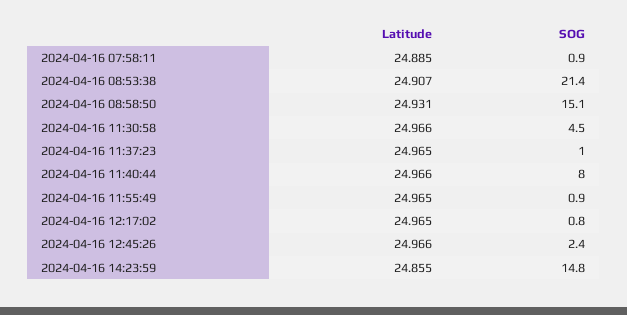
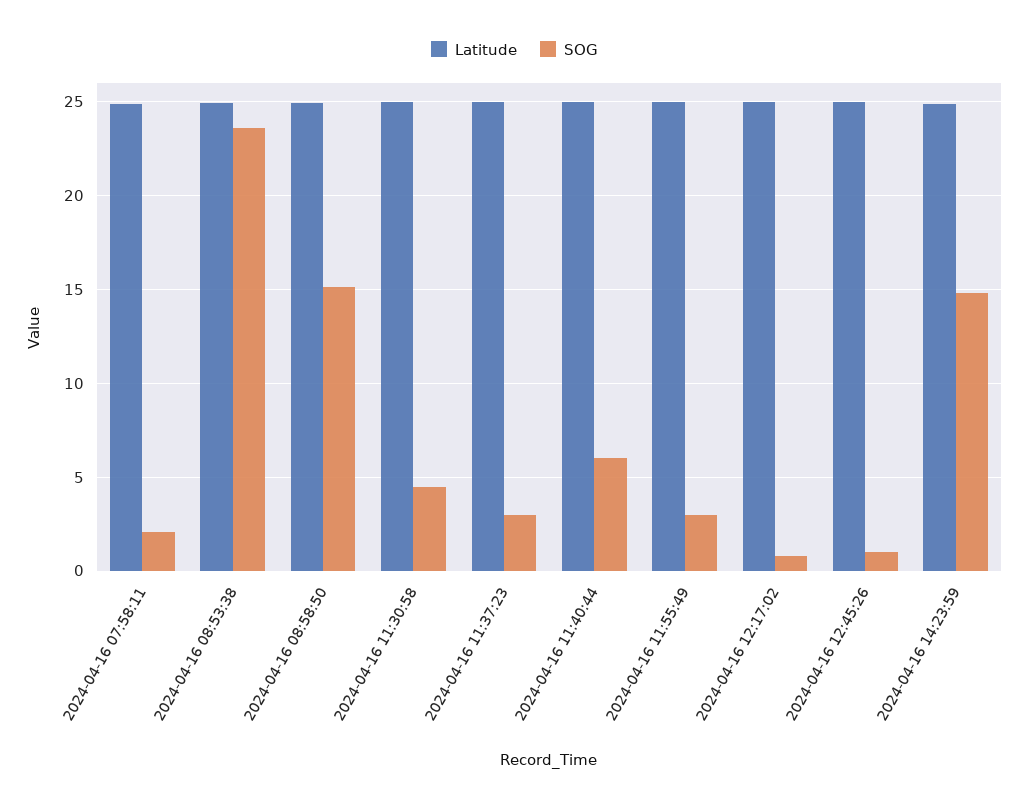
SOG, 2024-04-16 07:58:11: 0.9 -> 2
SOG, 2024-04-16 08:53:38: 21.4 -> 23.5
SOG, 2024-04-16 11:37:23: 1 -> 3
SOG, 2024-04-16 11:40:44: 8 -> 6
SOG, 2024-04-16 11:55:49: 0.9 -> 3
SOG, 2024-04-16 12:45:26: 2.4 -> 1

